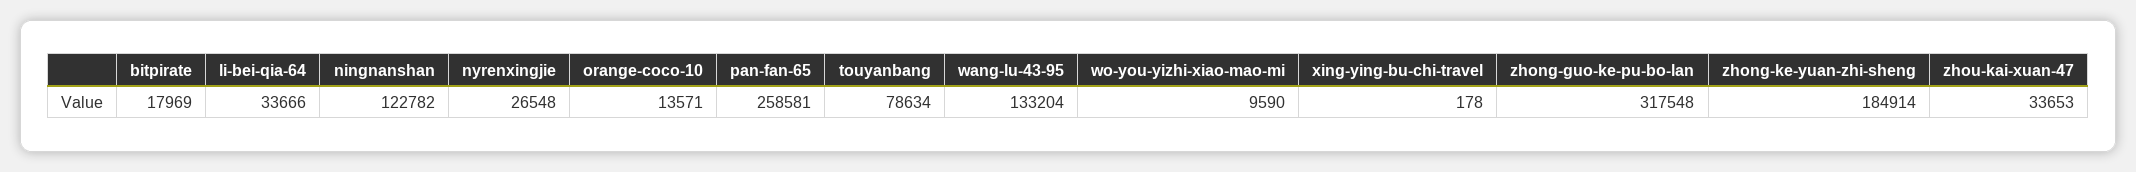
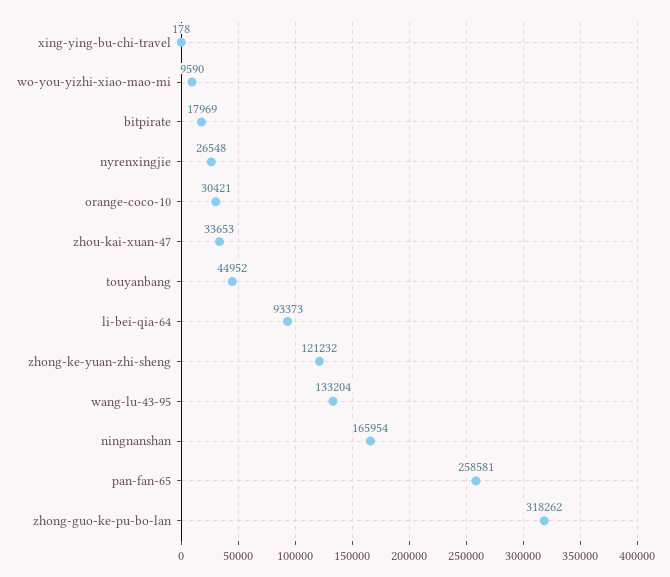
li-bei-qia-64: 33666 -> 93373
ningnanshan: 122782 -> 165954
orange-coco-10: 13571 -> 30421
touyanbang: 78634 -> 44952
zhong-guo-ke-pu-bo-lan: 317548 -> 318262
zhong-ke-yuan-zhi-sheng: 184914 -> 121232

